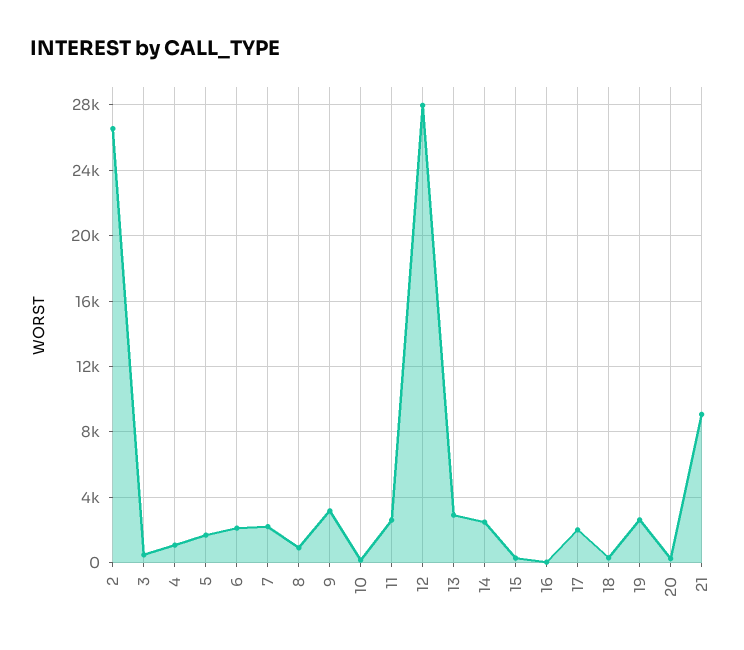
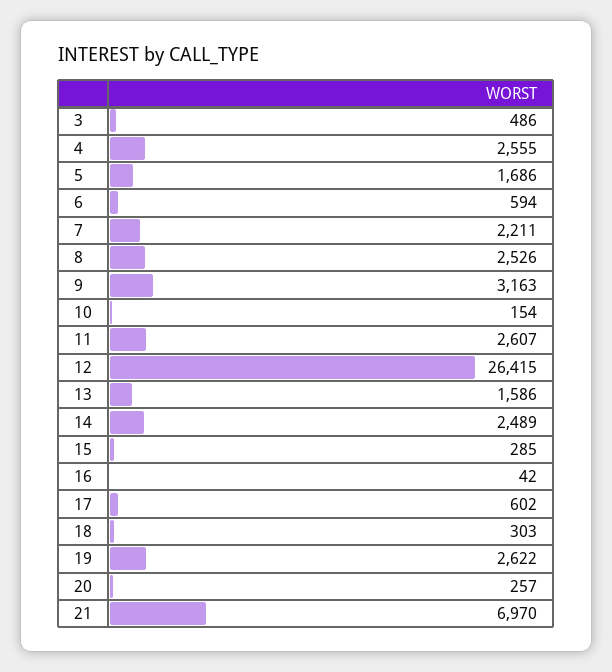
2: 26500 -> none
4: 1000 -> 2555
6: 2000 -> 594
8: 1000 -> 2526
12: 28000 -> 26415
13: 3000 -> 1586
17: 2000 -> 602
21: 9000 -> 6970

